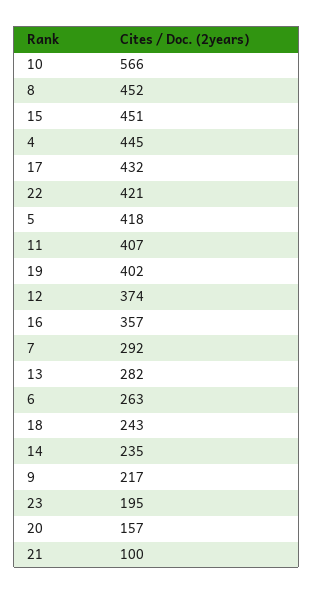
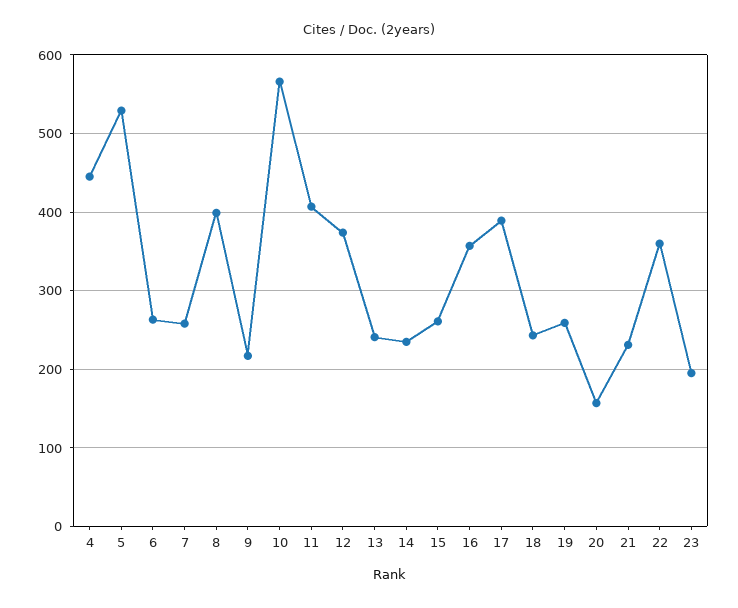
8: 452 -> 400
15: 451 -> 260
17: 432 -> 390
22: 421 -> 360
5: 418 -> 530
19: 402 -> 260
7: 292 -> 260
13: 282 -> 240
21: 100 -> 230

